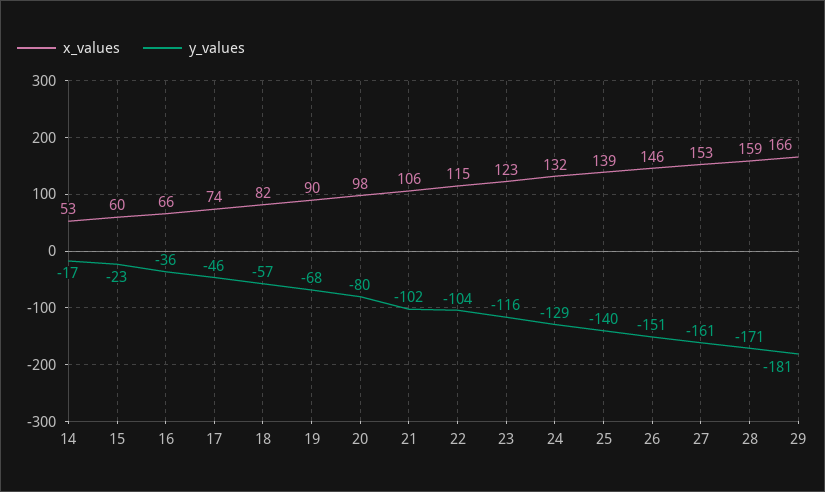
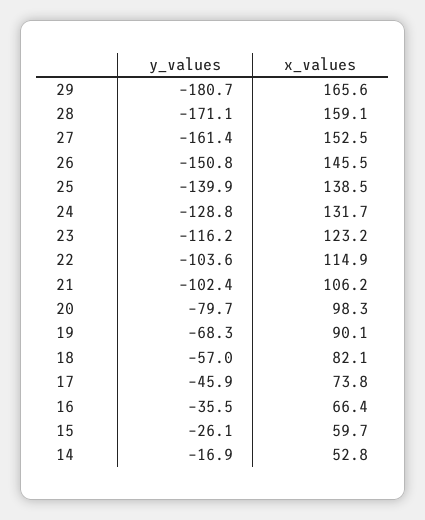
y_values, 15: -23 -> -26.1

